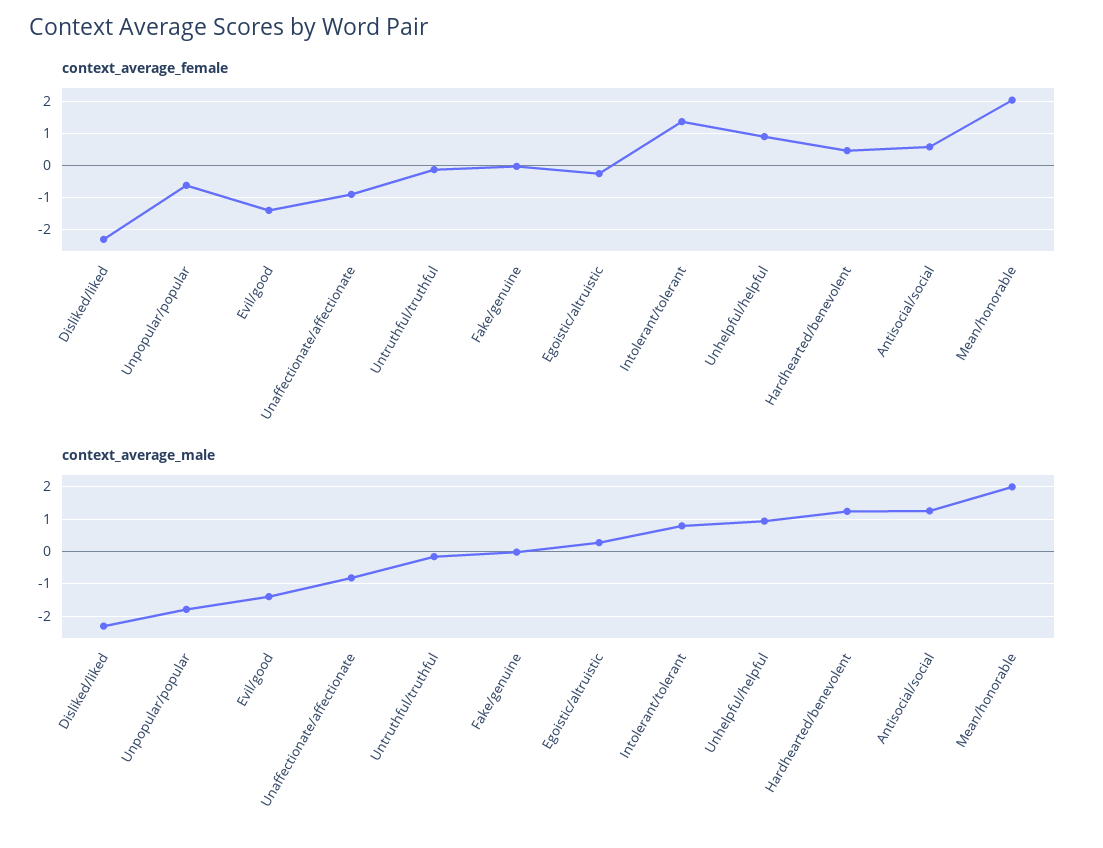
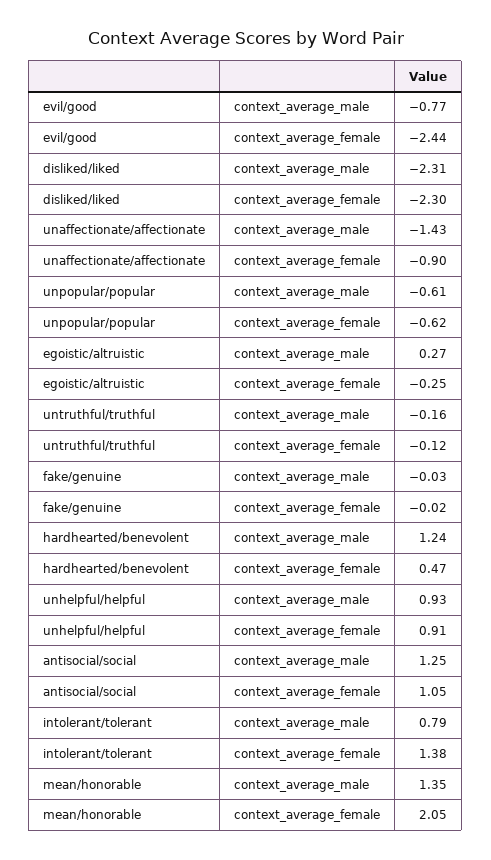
context_average_female, Evil/good: -1.4 -> -2.44
context_average_female, Antisocial/social: 0.6 -> 1.05
context_average_male, Unpopular/popular: -1.8 -> -0.61
context_average_male, Evil/good: -1.4 -> -0.77
context_average_male, Unaffectionate/affectionate: -0.8 -> -1.43
context_average_male, Mean/honorable: 2 -> 1.35

